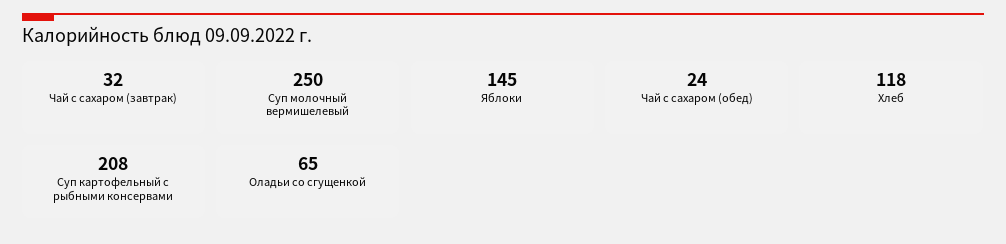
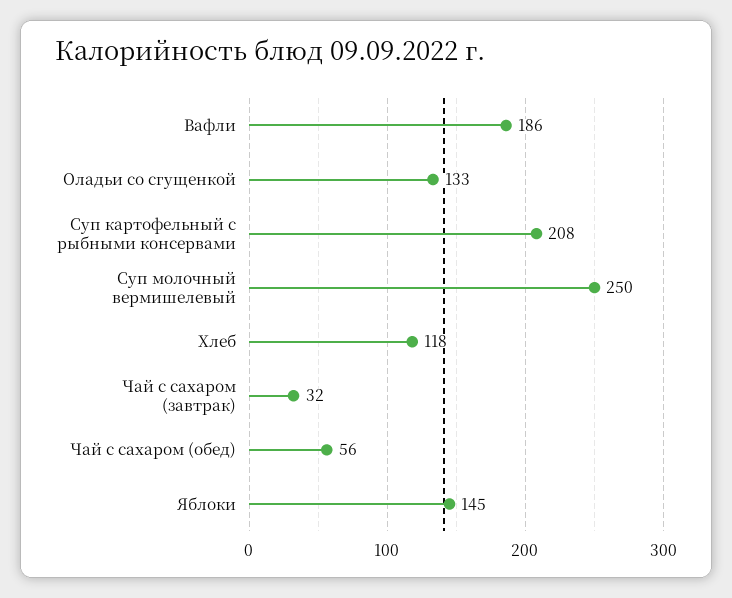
Чай с сахаром (обед): 24 -> 56
Оладьи со сгущенкой: 65 -> 133
Вафли: none -> 186

